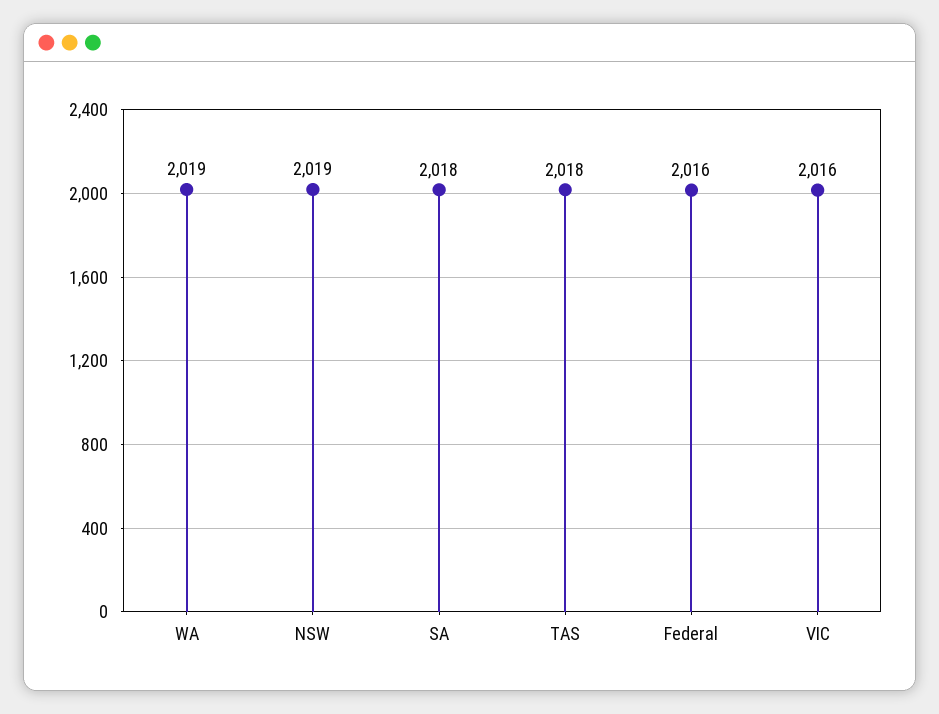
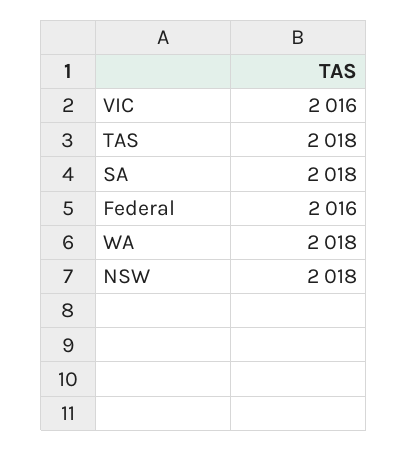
WA: 2019 -> 2018
NSW: 2019 -> 2018

